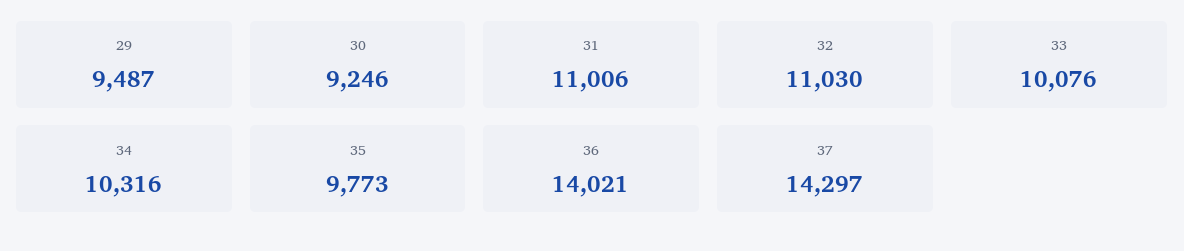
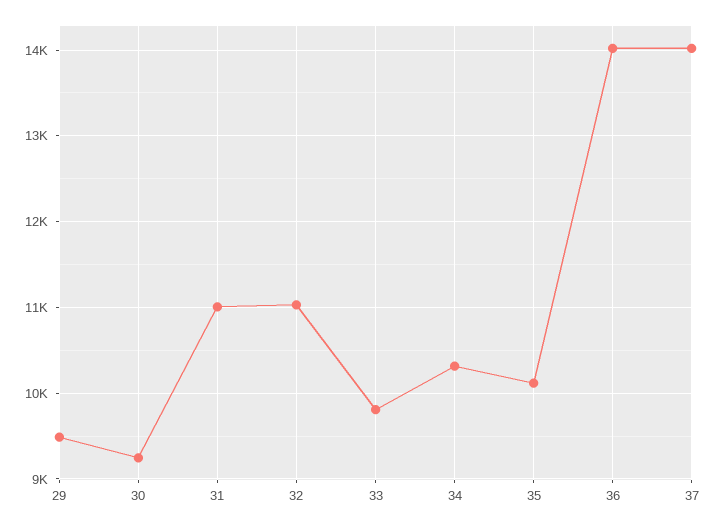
33: 10076 -> 9800
35: 9773 -> 10100
37: 14297 -> 14000

